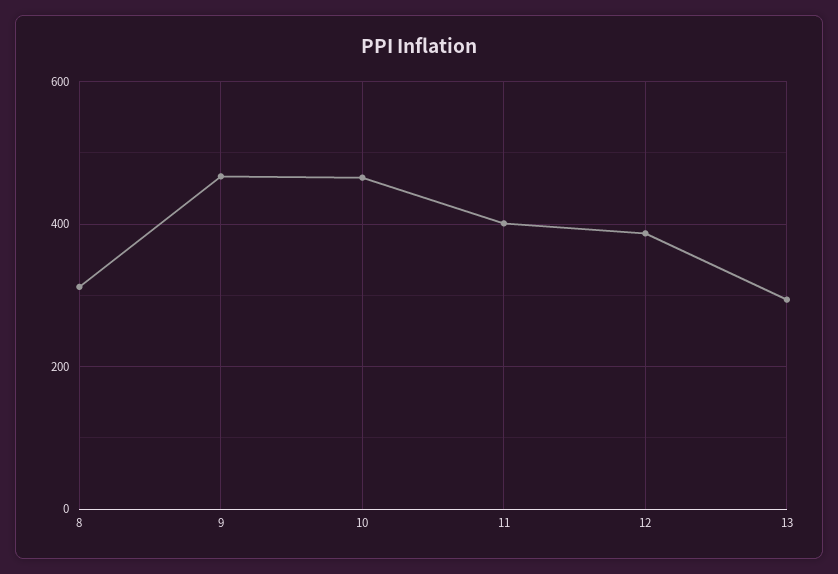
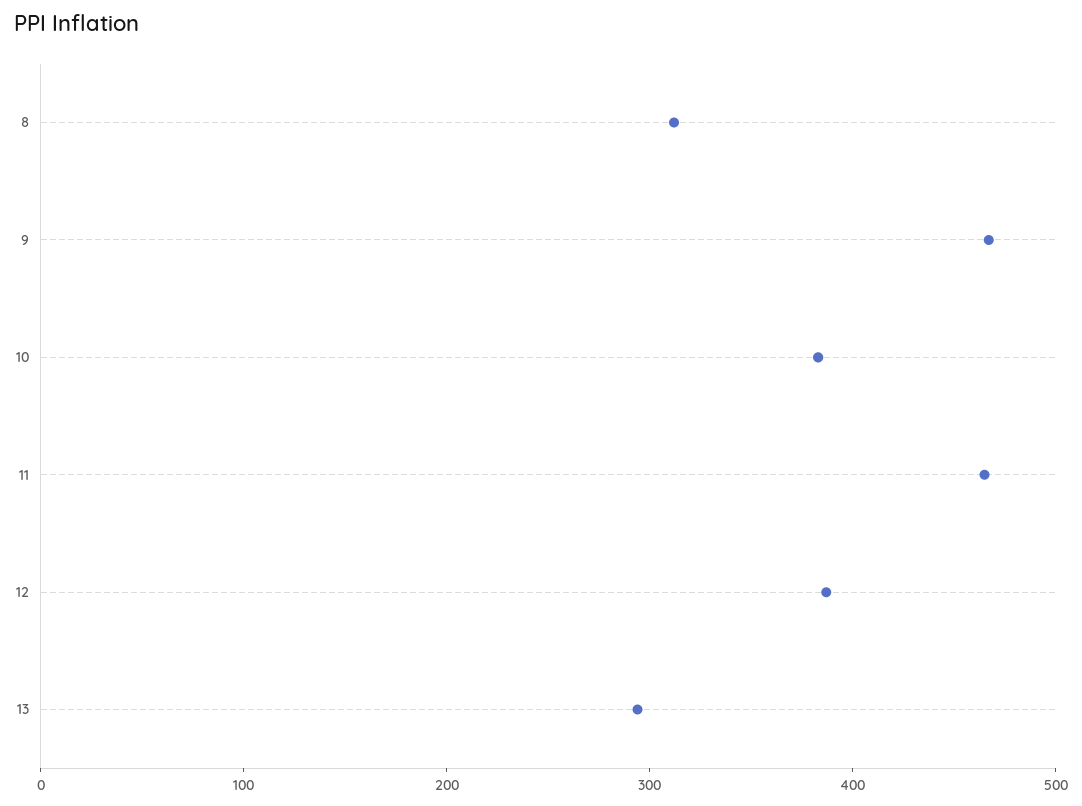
10: 460 -> 380
11: 400 -> 460

